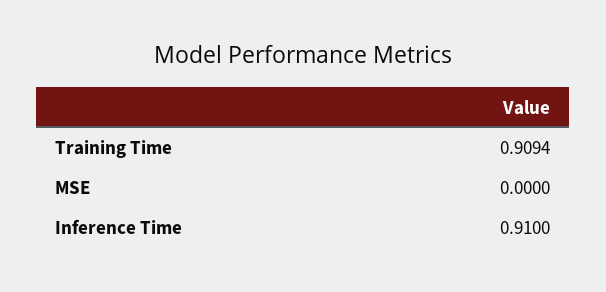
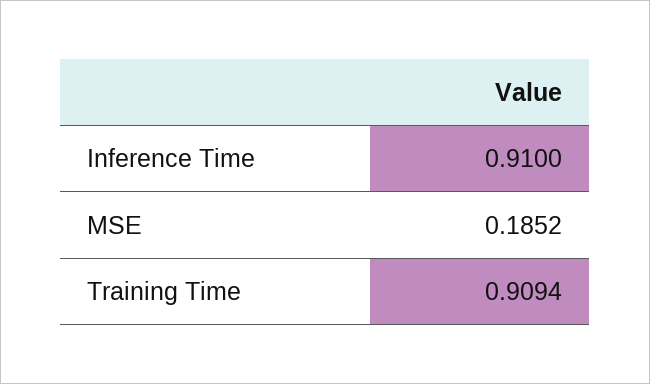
MSE: 0 -> 0.1852

